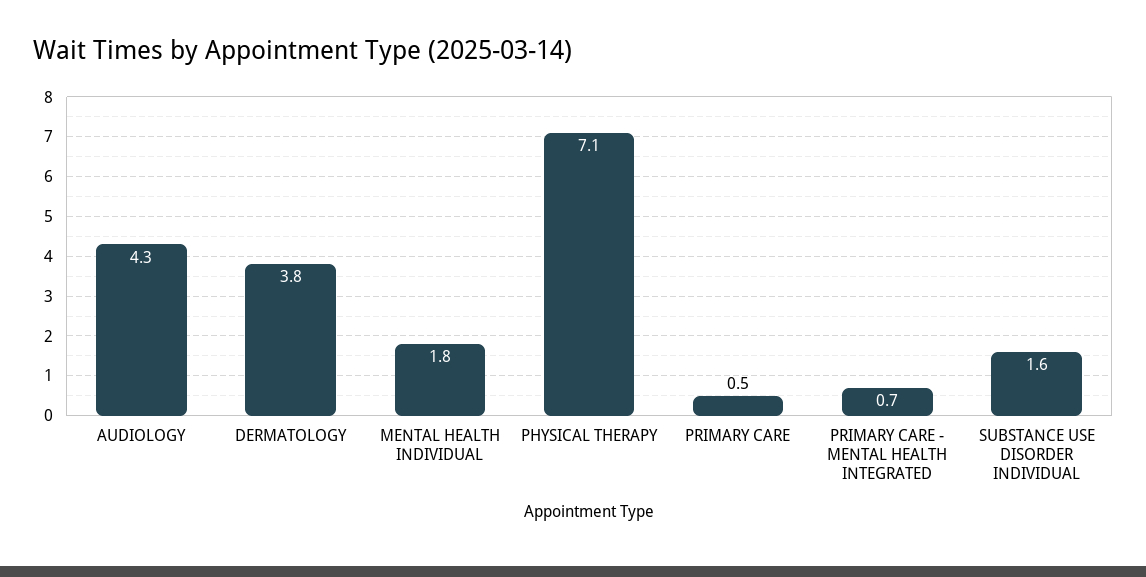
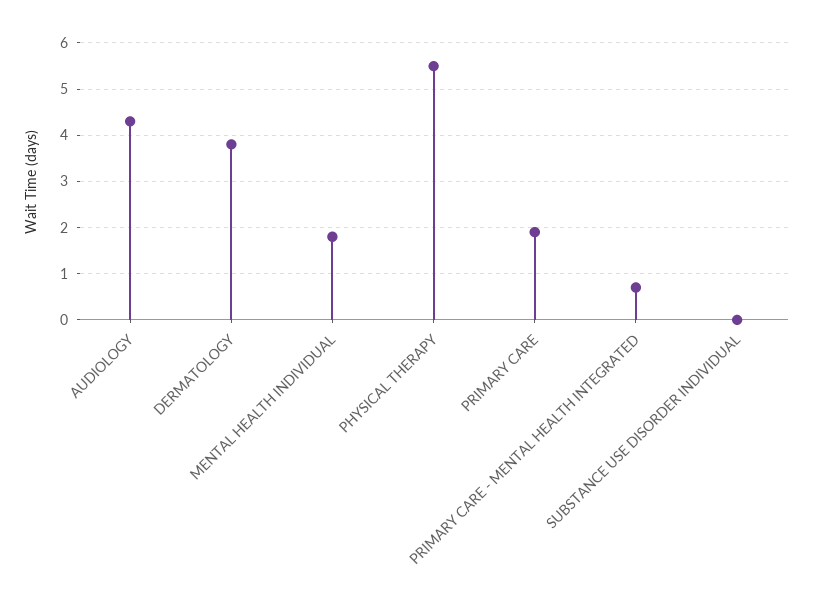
PHYSICAL THERAPY: 7.1 -> 5.5
PRIMARY CARE: 0.5 -> 2
SUBSTANCE USE DISORDER INDIVIDUAL: 1.6 -> 0

